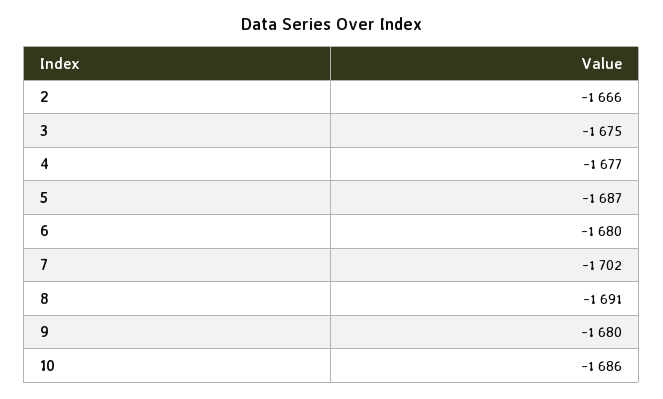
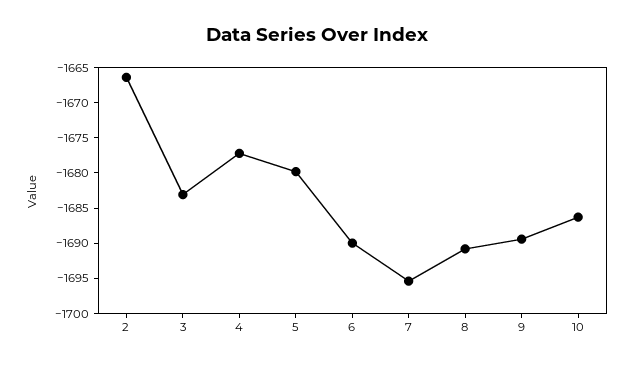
3: -1675 -> -1682.5
5: -1687 -> -1680
6: -1680 -> -1690
7: -1702 -> -1695
9: -1680 -> -1690

